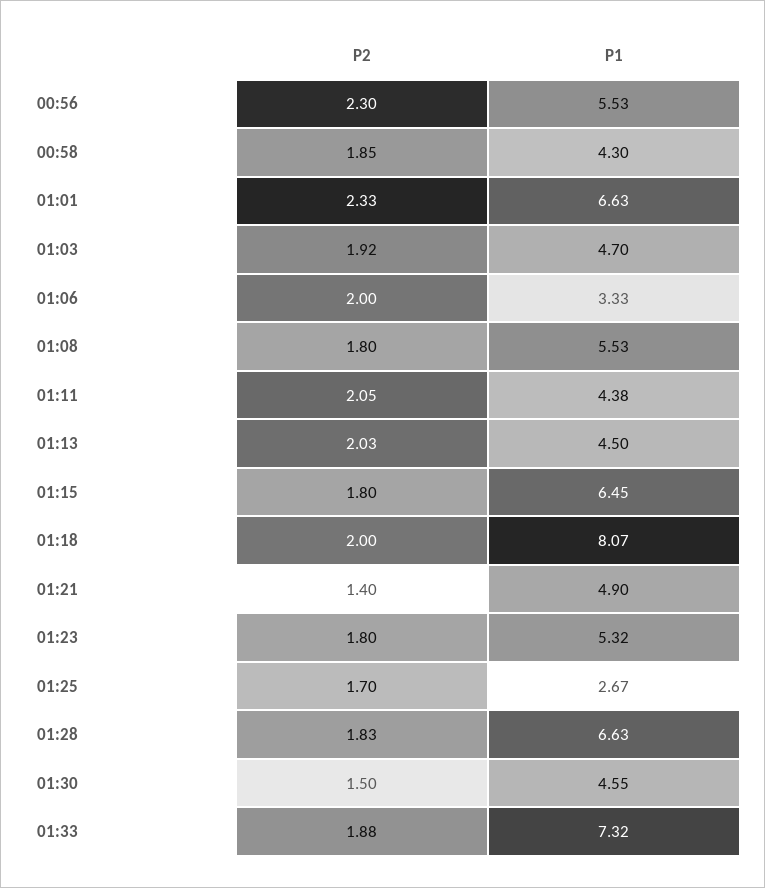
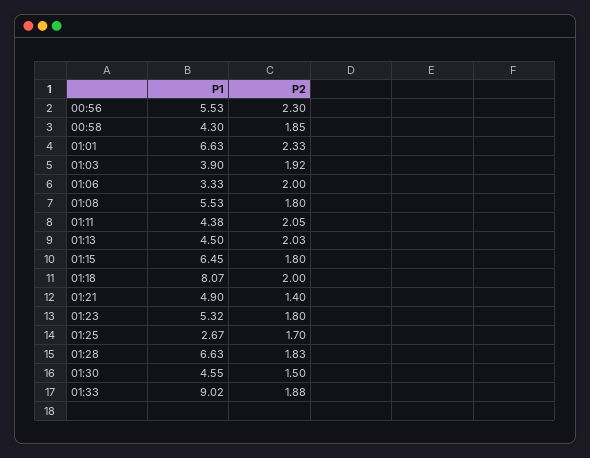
P1, 01:03: 4.7 -> 3.9
P1, 01:33: 7.32 -> 9.02

